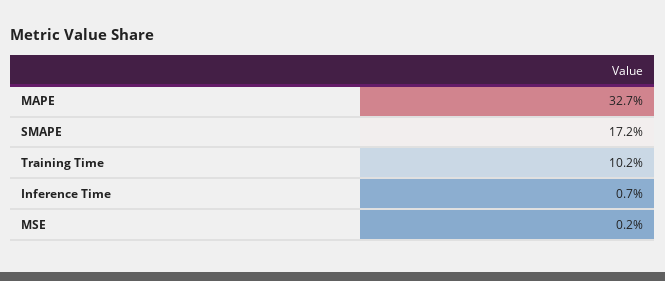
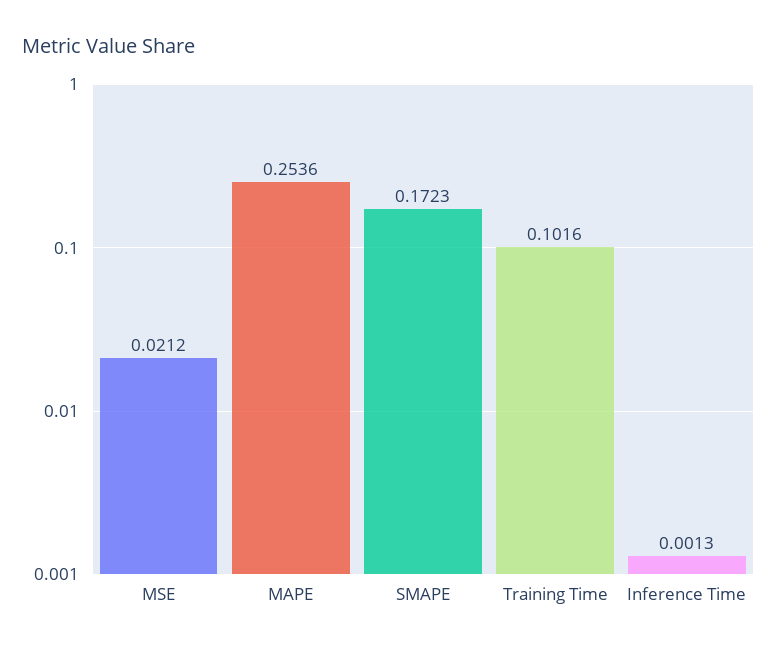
MAPE: 0.327 -> 0.2536
Inference Time: 0.007 -> 0.0013
MSE: 0.002 -> 0.0212

